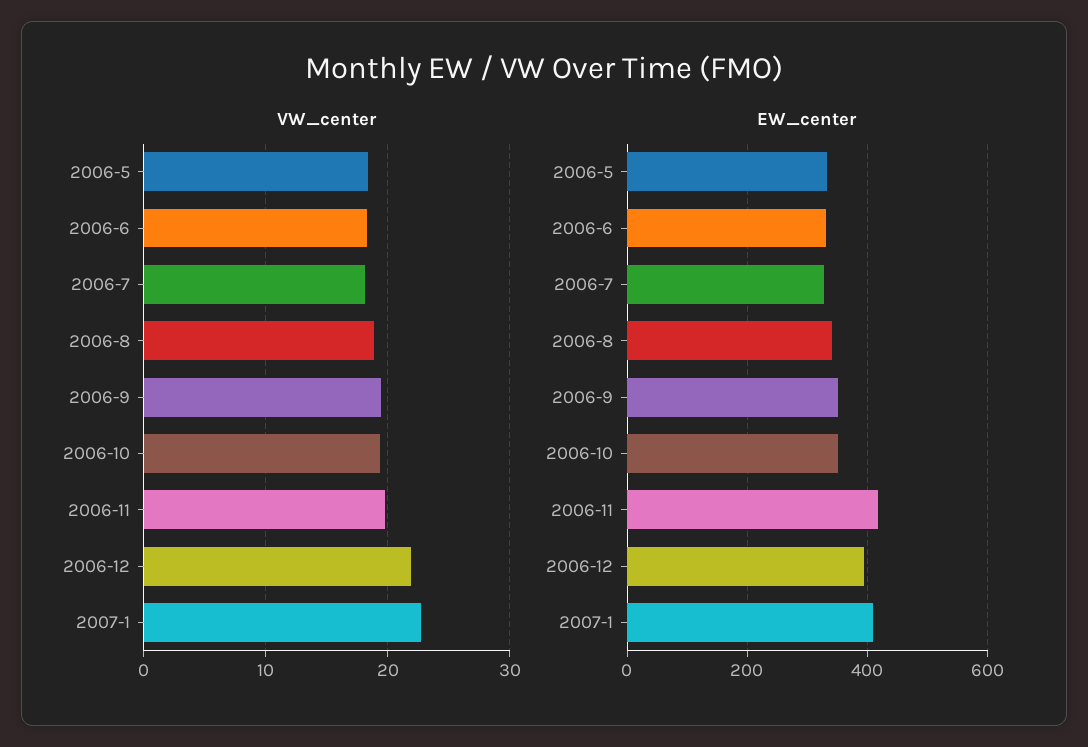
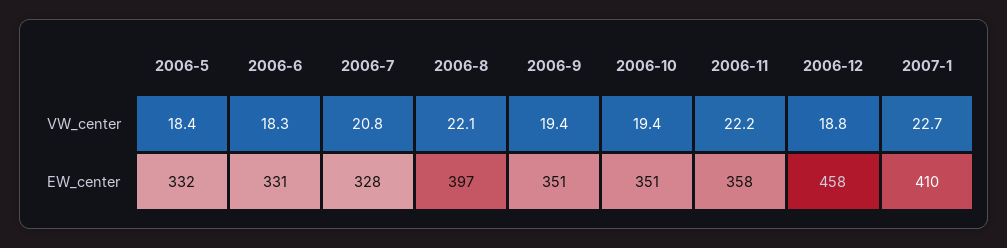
VW_center, 2006-7: 18 -> 20.8
VW_center, 2006-8: 19 -> 22.1
VW_center, 2006-11: 20 -> 22.2
VW_center, 2006-12: 22 -> 18.8
EW_center, 2006-8: 340 -> 397
EW_center, 2006-11: 420 -> 358
EW_center, 2006-12: 400 -> 458

